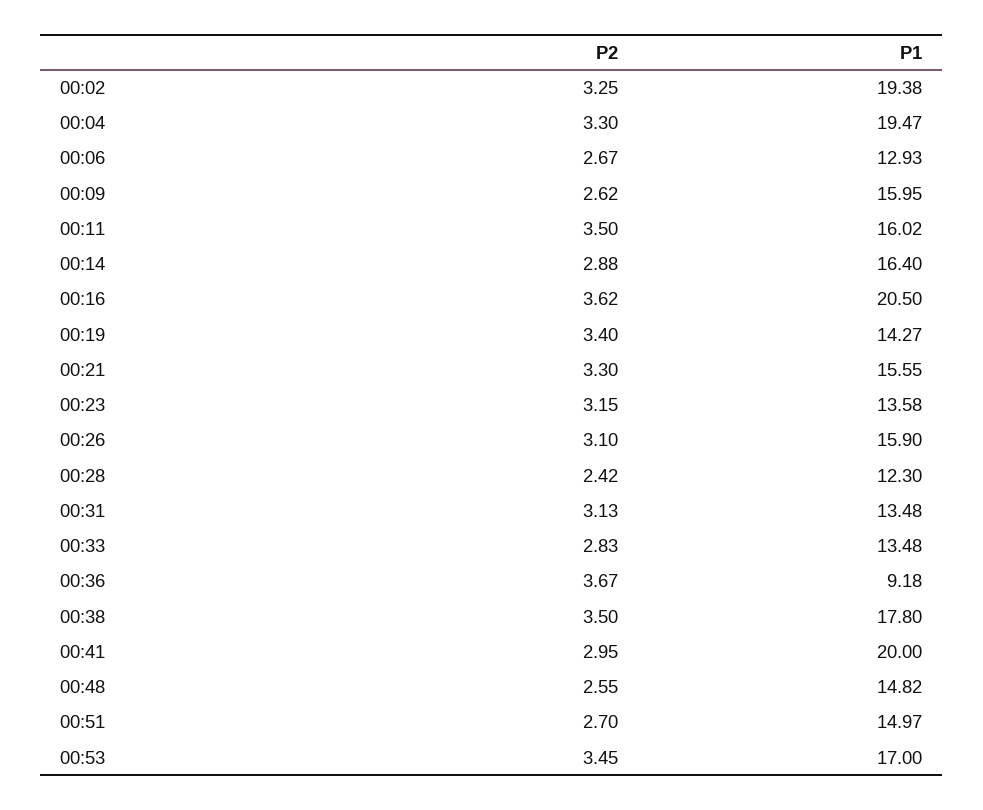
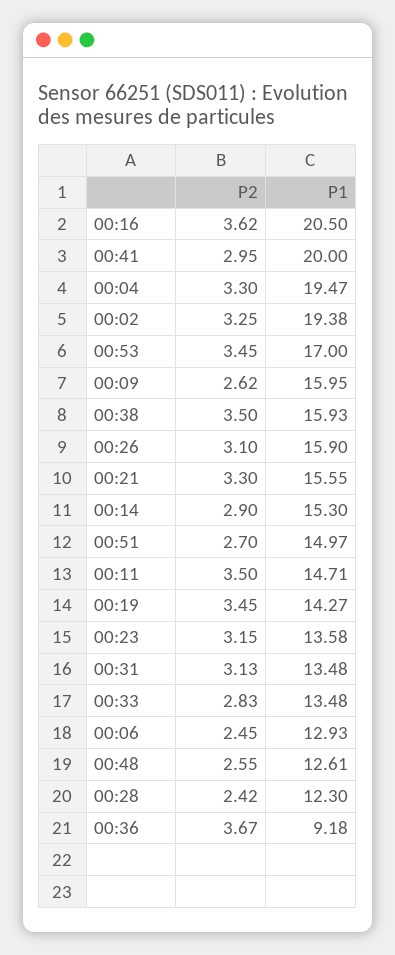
P2, 00:06: 2.67 -> 2.45
P1, 00:11: 16.02 -> 14.71
P2, 00:14: 2.88 -> 2.9
P1, 00:14: 16.4 -> 15.3
P2, 00:19: 3.4 -> 3.45
P1, 00:38: 17.8 -> 15.93
P1, 00:48: 14.82 -> 12.61

